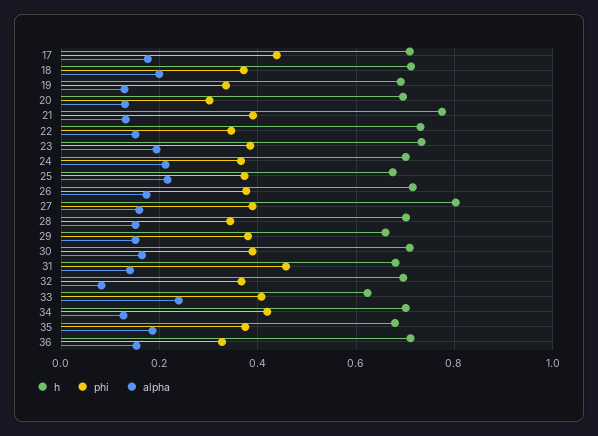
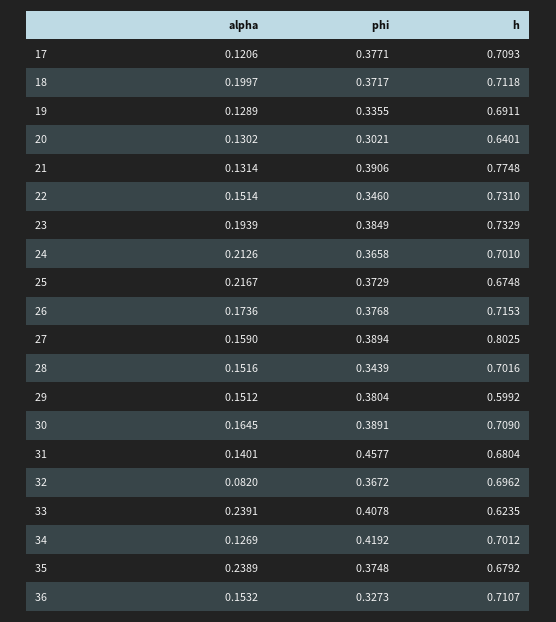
phi, 17: 0.44 -> 0.3771
alpha, 17: 0.18 -> 0.1206
h, 20: 0.7 -> 0.6401
h, 29: 0.66 -> 0.5992
alpha, 35: 0.18 -> 0.2389

